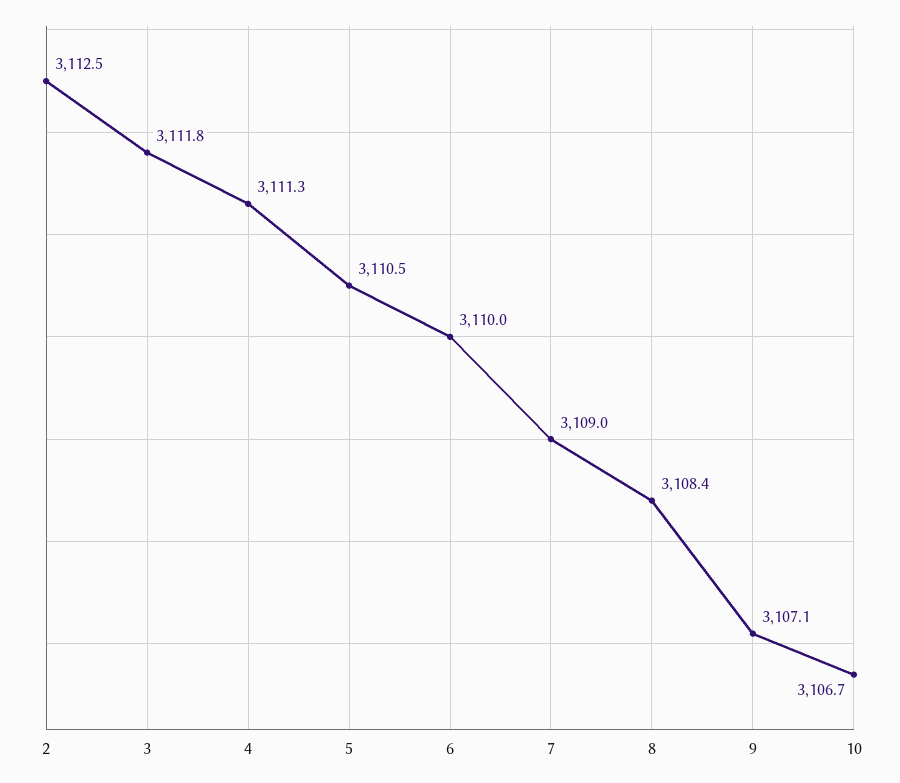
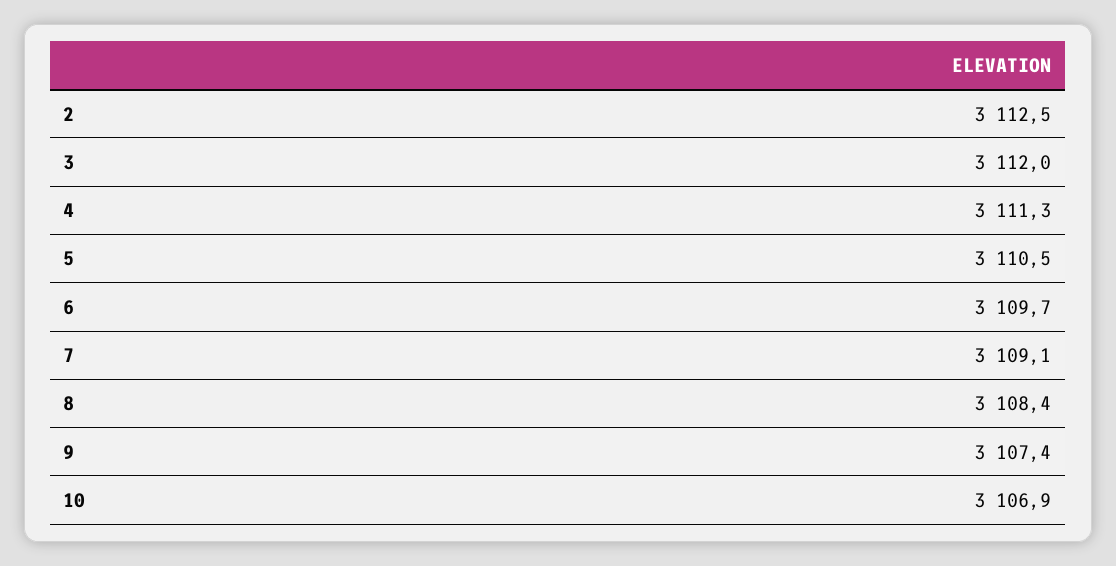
3: 3111.8 -> 3112
6: 3110 -> 3109.7
7: 3109 -> 3109.1
9: 3107.1 -> 3107.4
10: 3106.7 -> 3106.9

